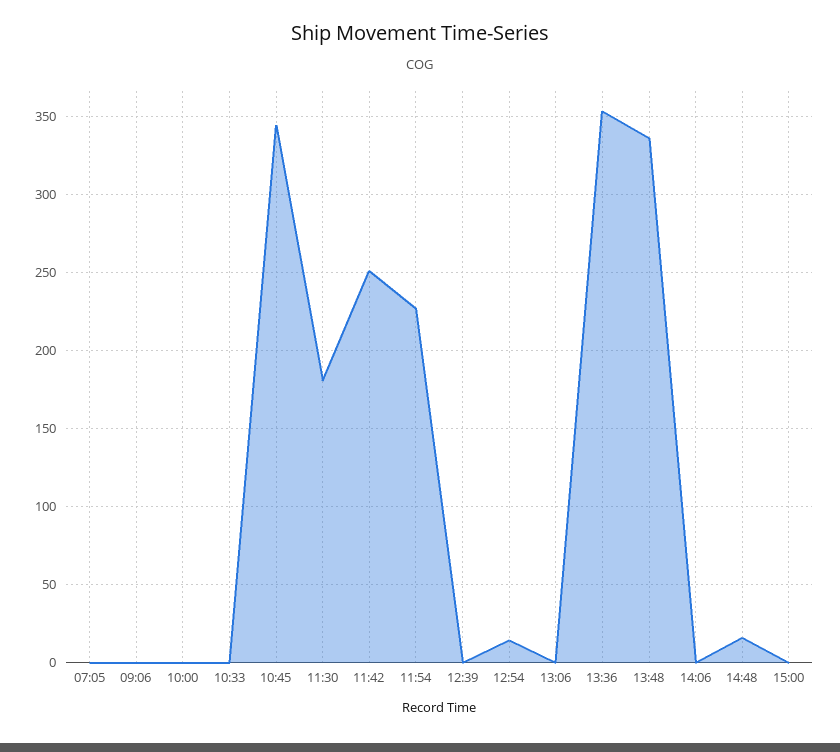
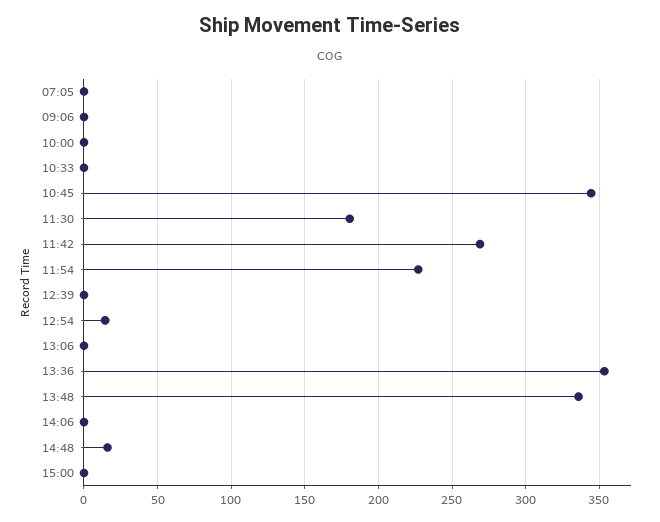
11:42: 250 -> 270

